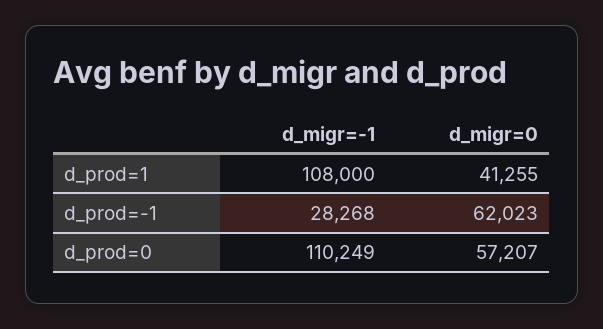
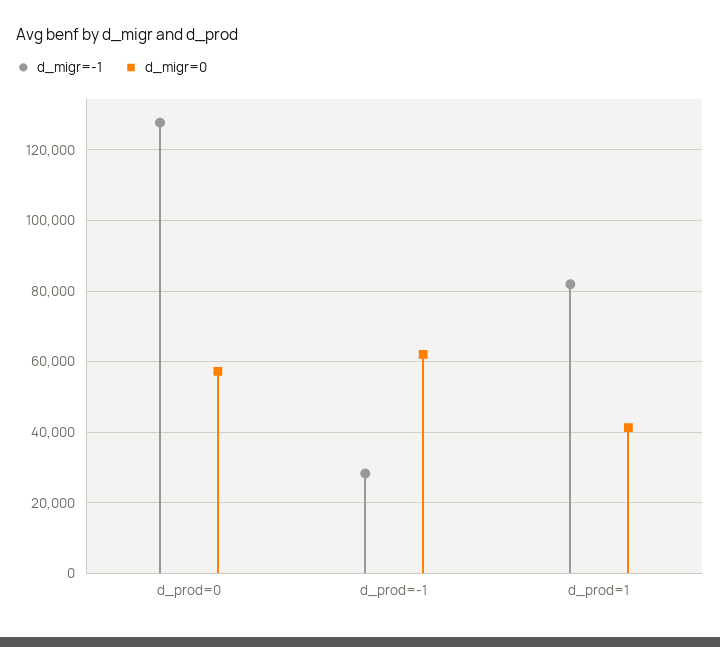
d_migr=-1, d_prod=1: 108000 -> 82000
d_migr=-1, d_prod=0: 110249 -> 128000

